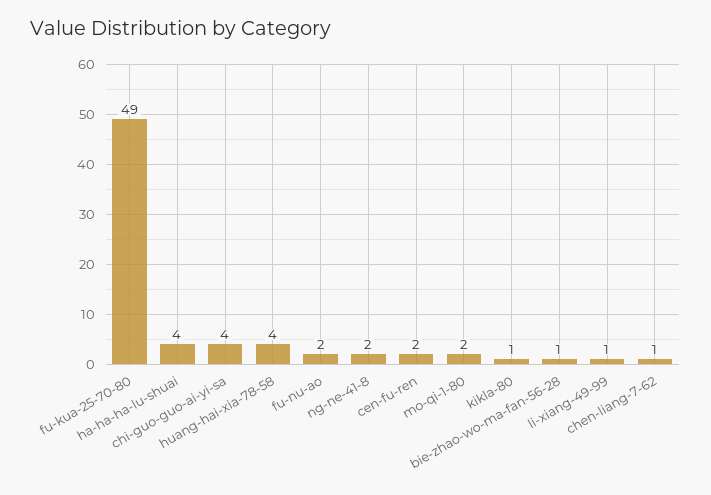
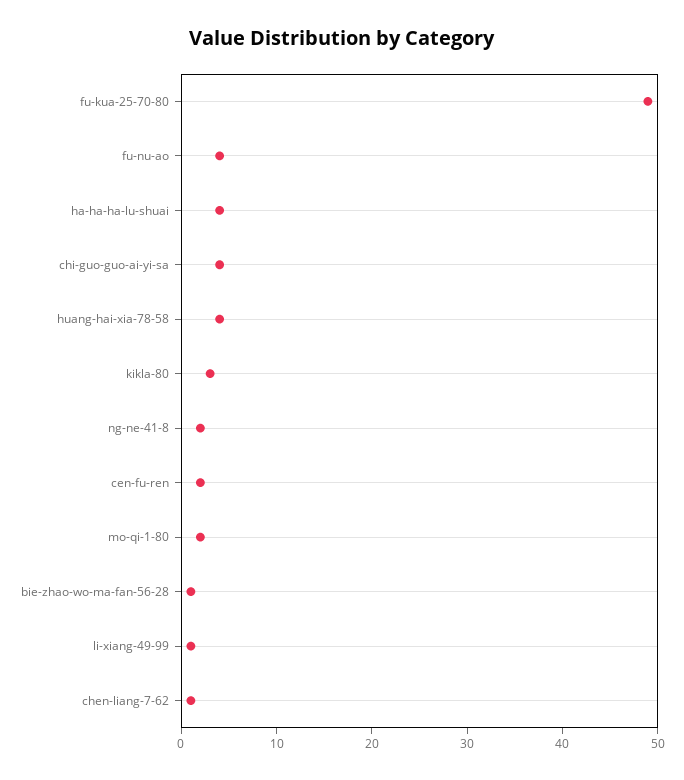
fu-nu-ao: 2 -> 4
kikla-80: 1 -> 3

